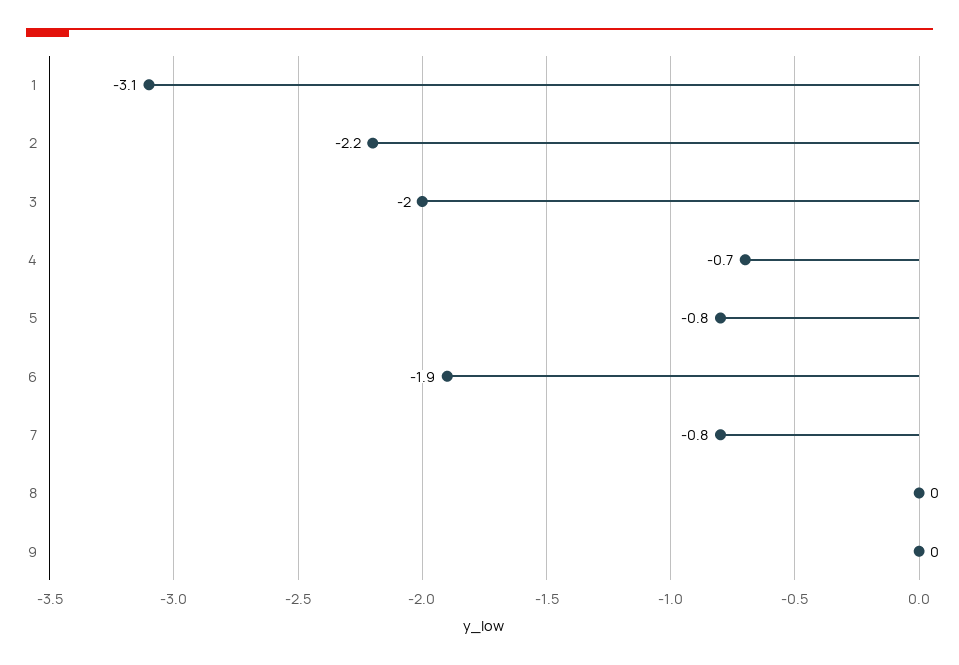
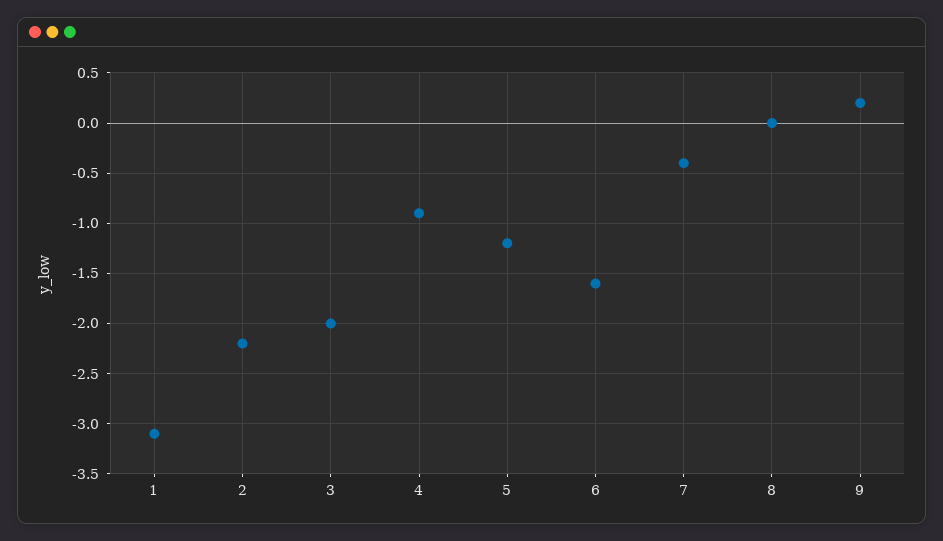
4: -0.7 -> -0.9
5: -0.8 -> -1.2
6: -1.9 -> -1.6
7: -0.8 -> -0.4
9: 0 -> 0.2

